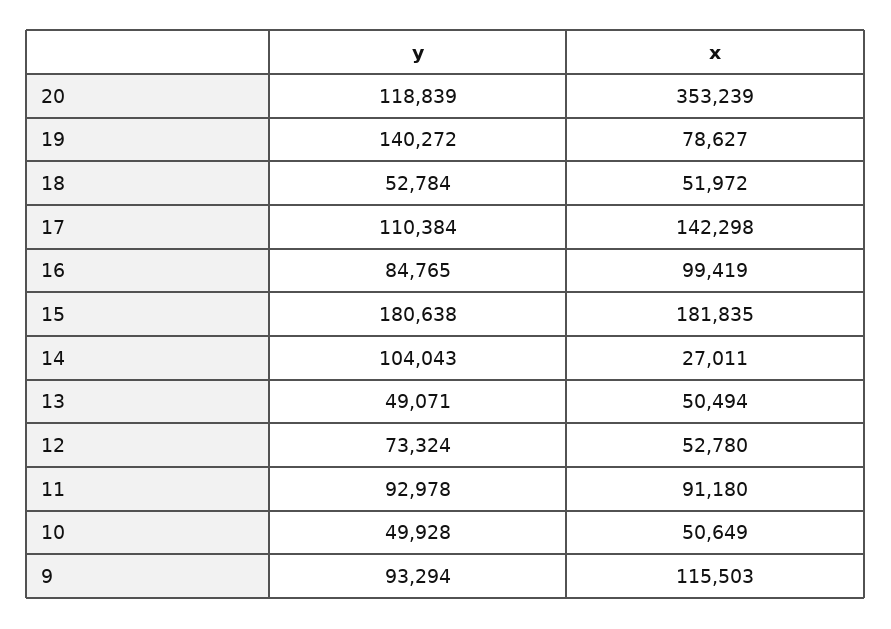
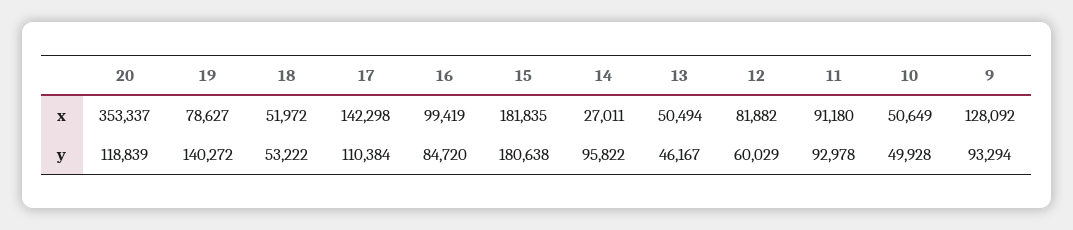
x, 20: 353239 -> 353337
y, 18: 52784 -> 53222
y, 16: 84765 -> 84720
y, 14: 104043 -> 95822
y, 13: 49071 -> 46167
y, 12: 73324 -> 60029
x, 12: 52780 -> 81882
x, 9: 115503 -> 128092

